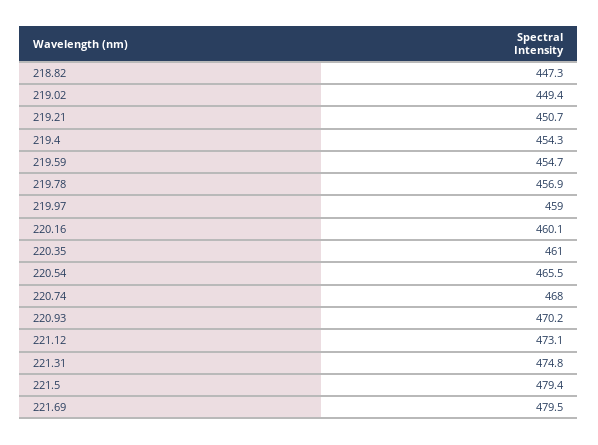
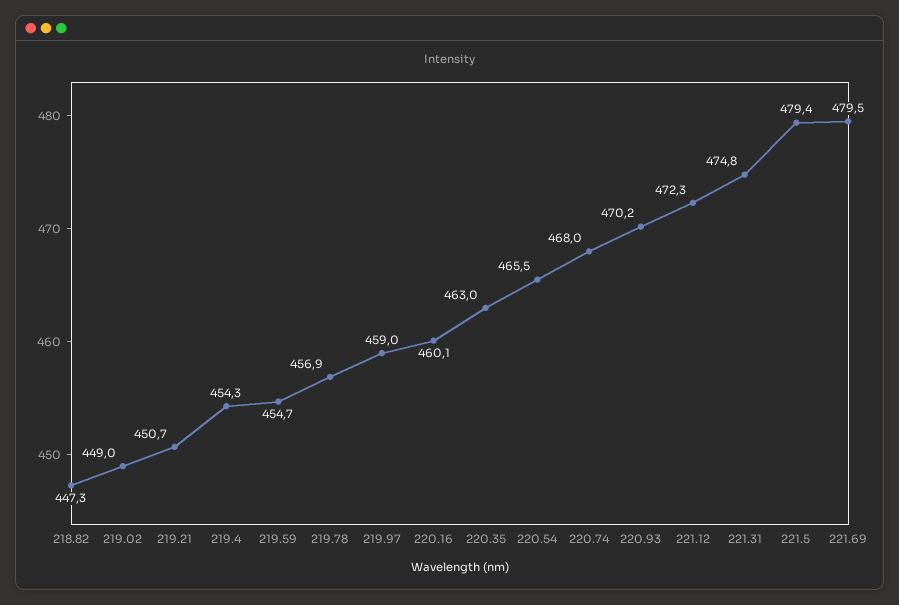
219.02: 449.4 -> 449
220.35: 461 -> 463
221.12: 473.1 -> 472.3

